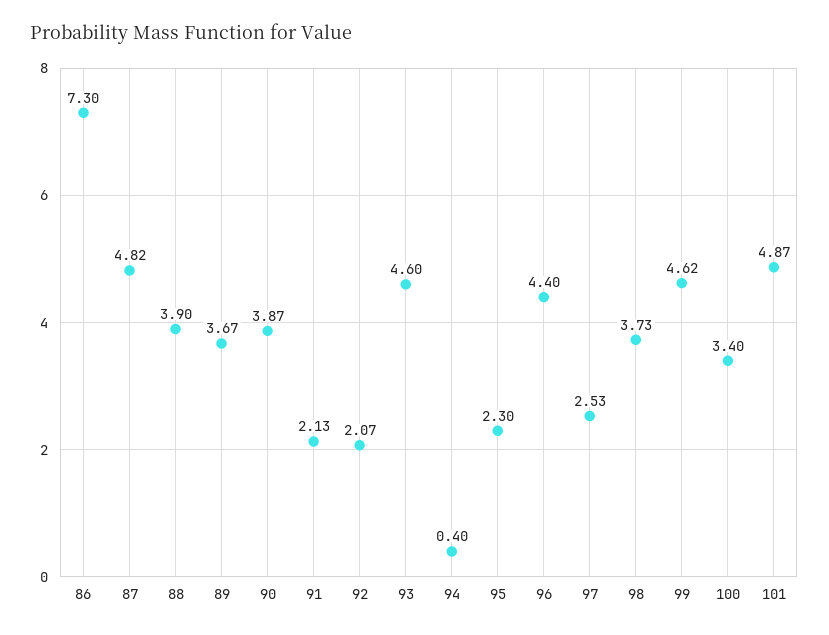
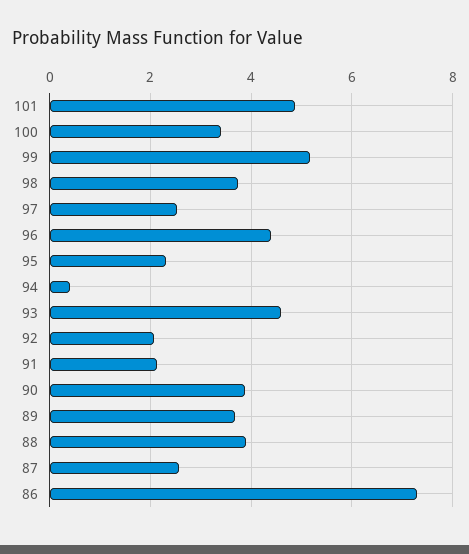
87: 4.82 -> 2.6
99: 4.62 -> 5.2

